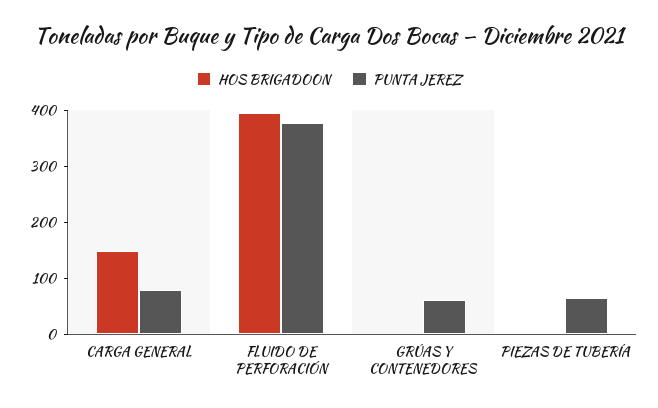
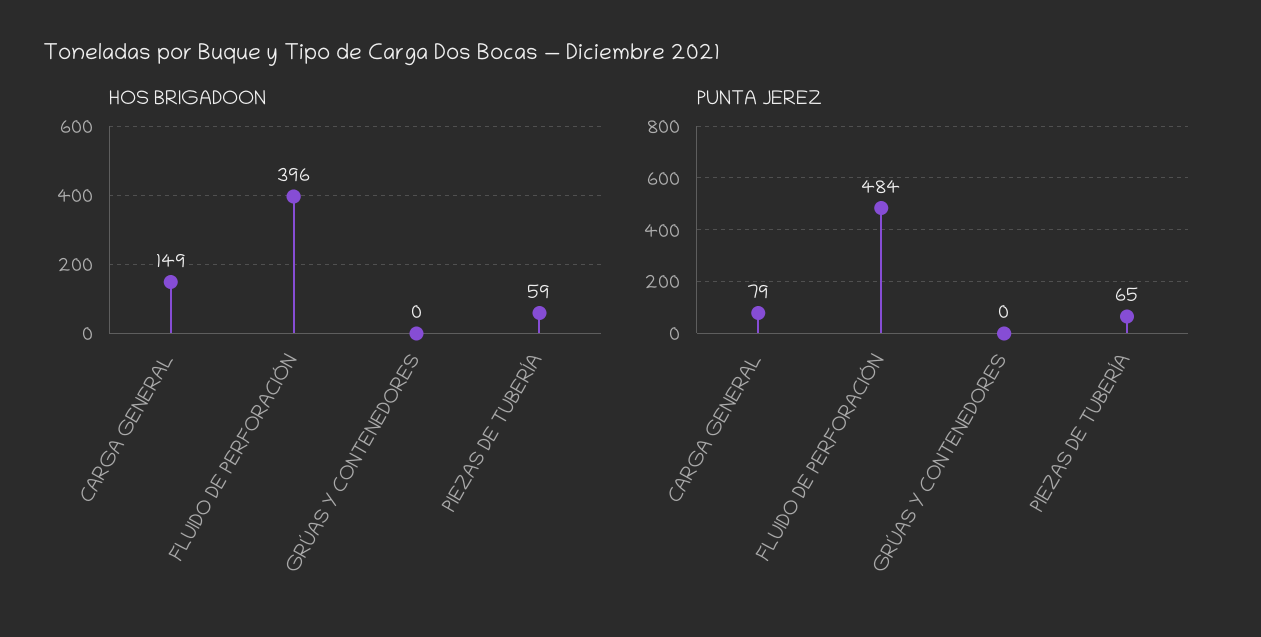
PUNTA JEREZ, FLUIDO DE PERFORACIÓN: 380 -> 484
PUNTA JEREZ, GRÚAS Y CONTENEDORES: 60 -> 0
HOS BRIGADOON, PIEZAS DE TUBERÍA: 0 -> 59

